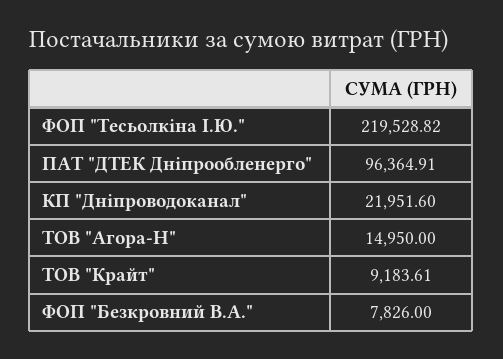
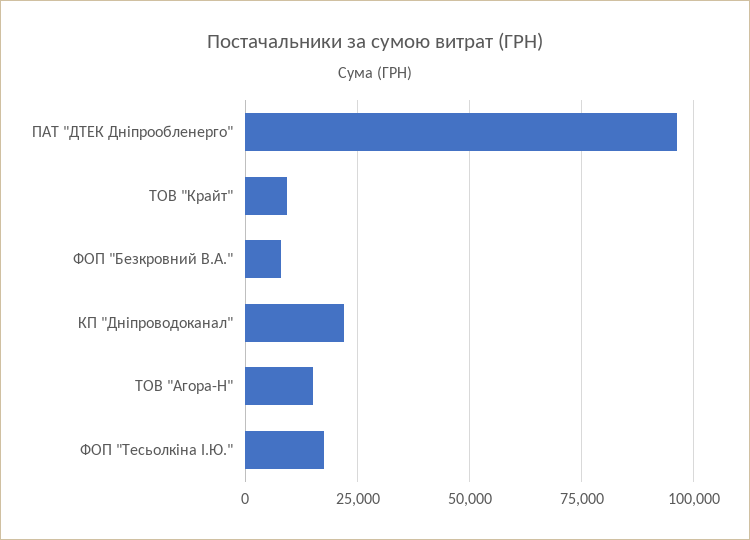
ФОП "Тесьолкіна І.Ю.": 219528.82 -> 17500

